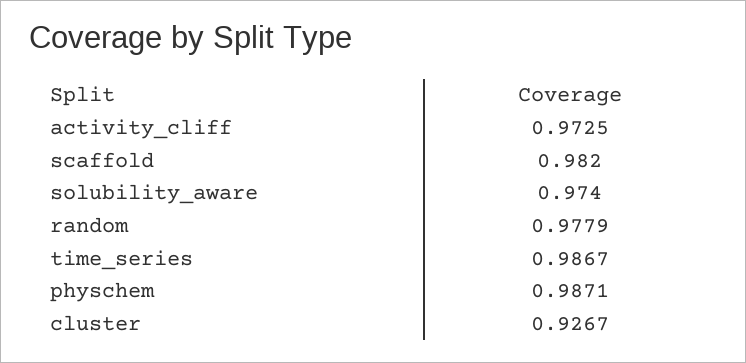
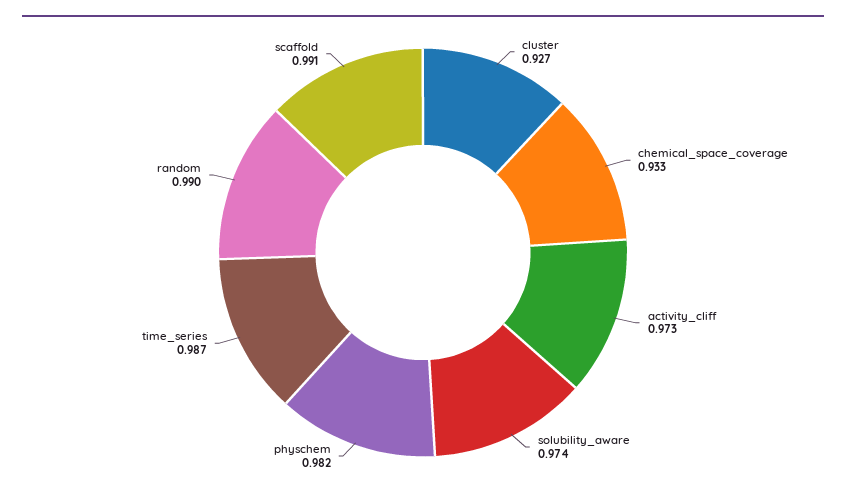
scaffold: 0.982 -> 0.991
random: 0.9779 -> 0.99
physchem: 0.9871 -> 0.982
chemical_space_coverage: none -> 0.933

